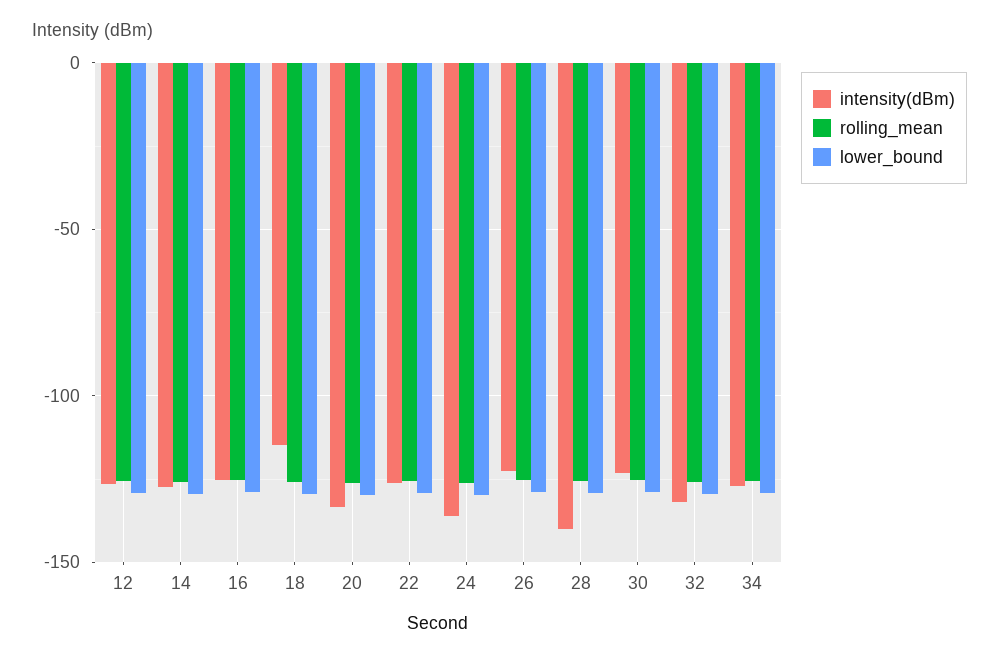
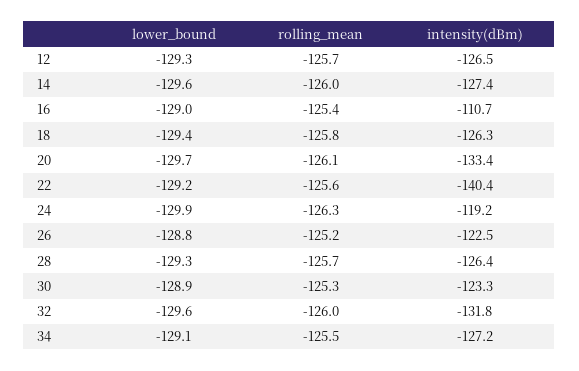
intensity(dBm), 16: -125 -> -110.7
intensity(dBm), 18: -115 -> -126.3
intensity(dBm), 22: -125 -> -140.4
intensity(dBm), 24: -135 -> -119.2
intensity(dBm), 28: -140 -> -126.4

